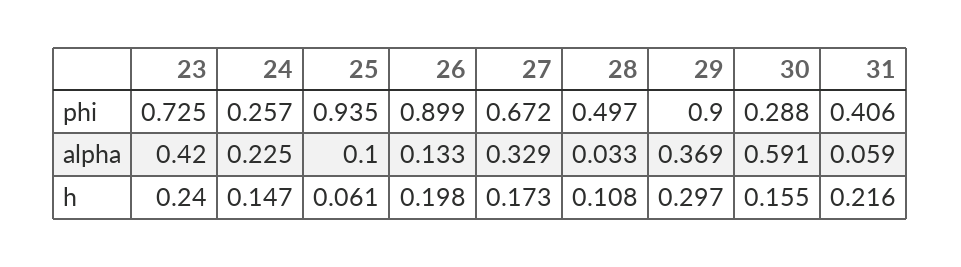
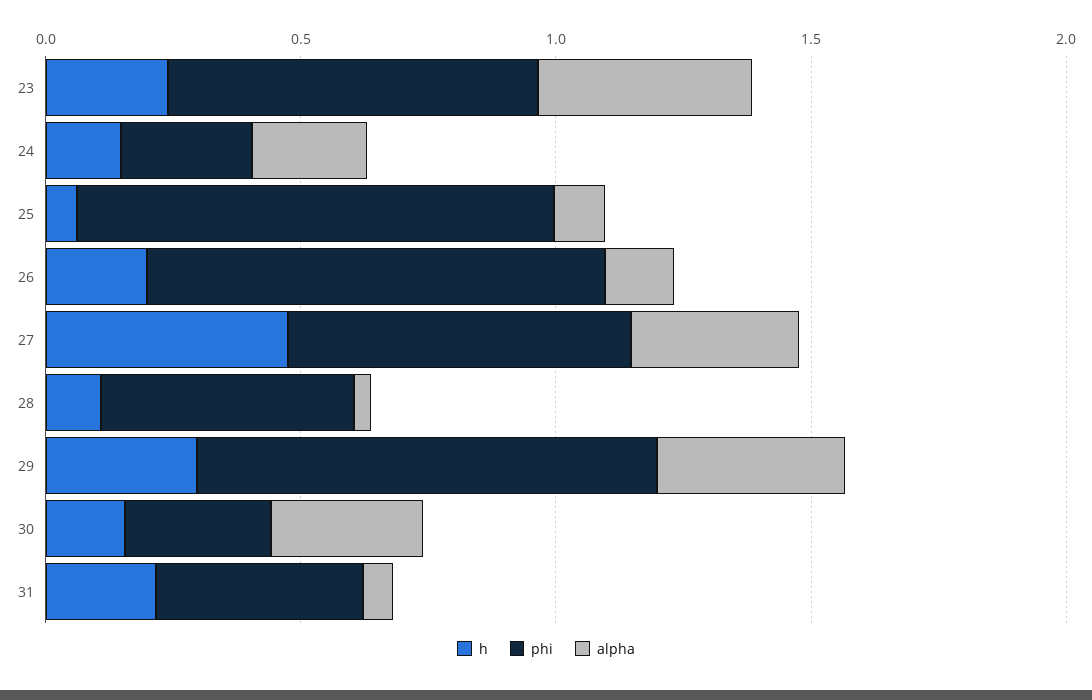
alpha, 30: 0.591 -> 0.3
h, 27: 0.173 -> 0.5

